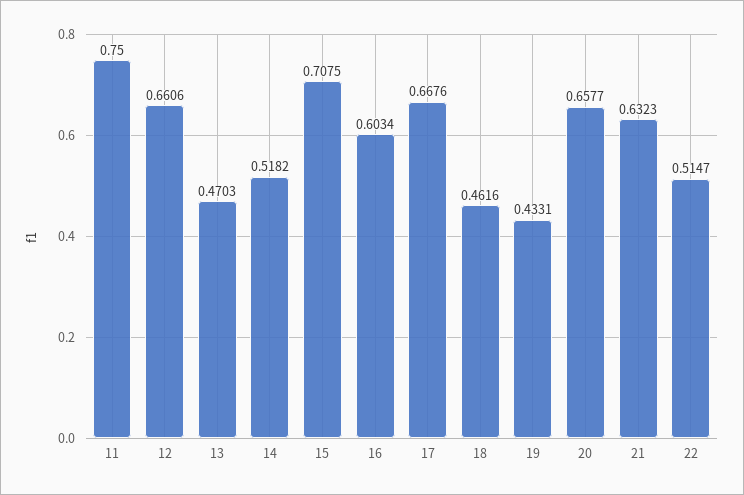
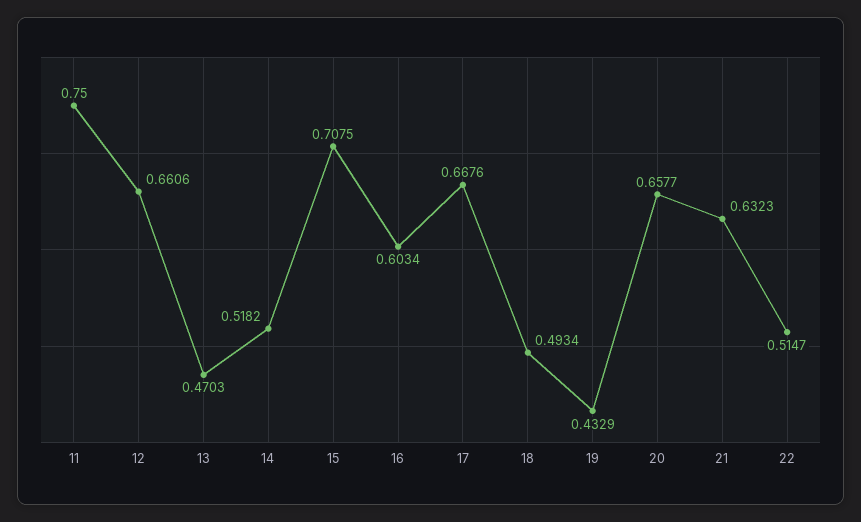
18: 0.4616 -> 0.4934
19: 0.4331 -> 0.4329

